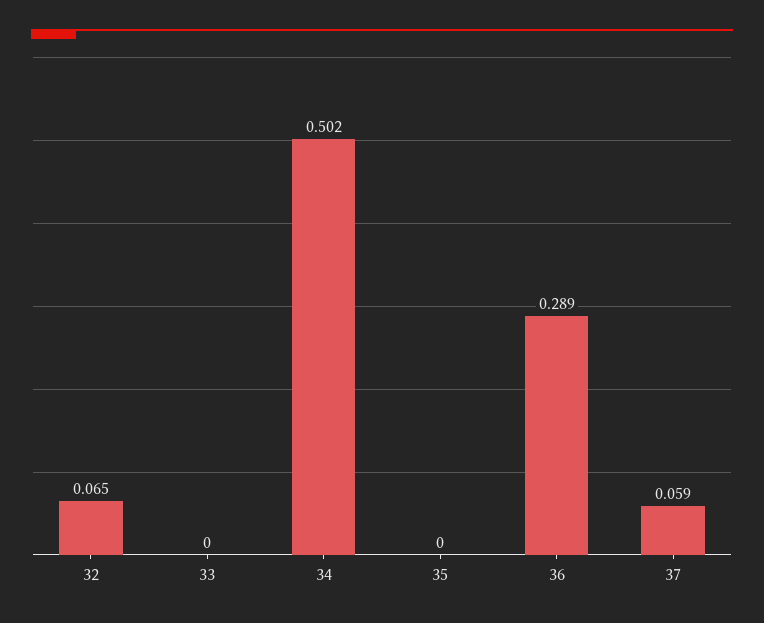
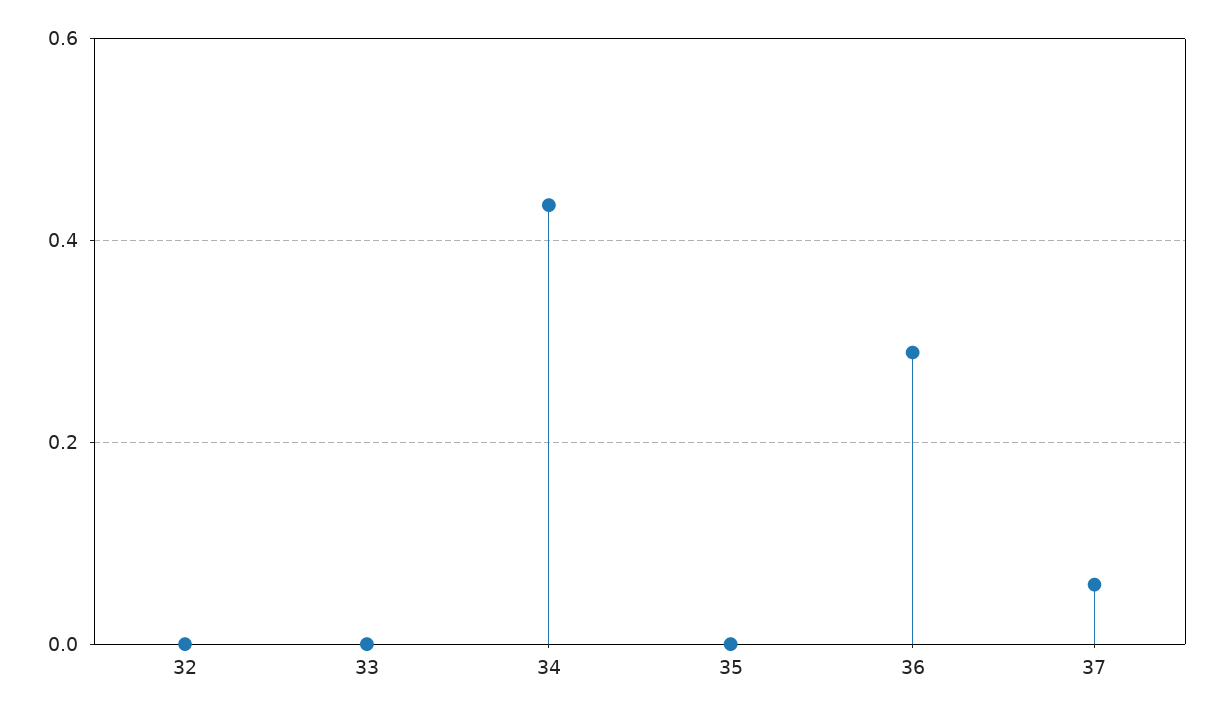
32: 0.065 -> 0
34: 0.502 -> 0.44

